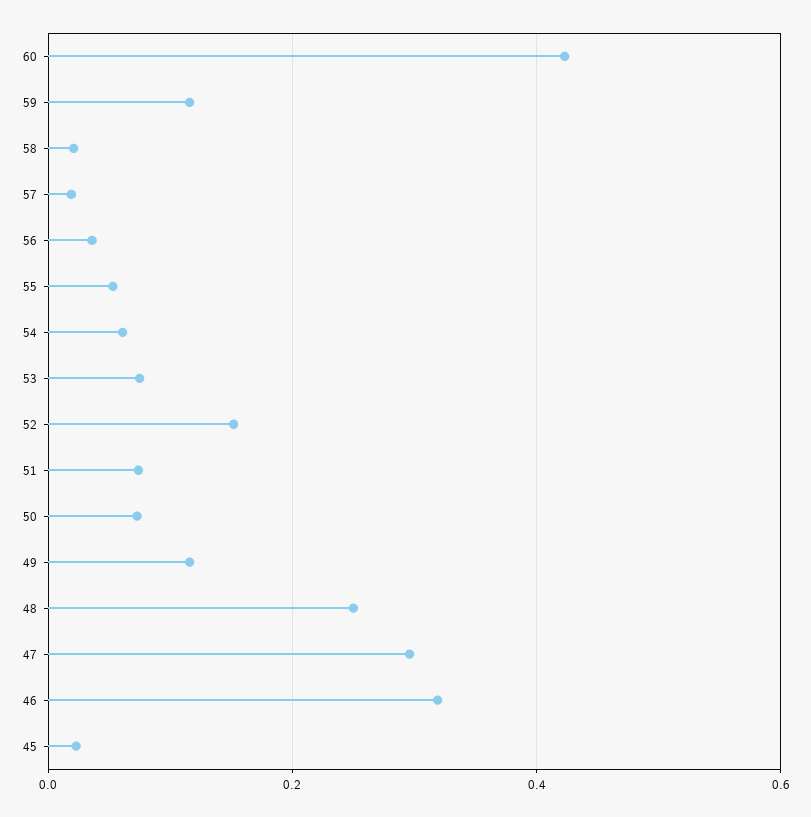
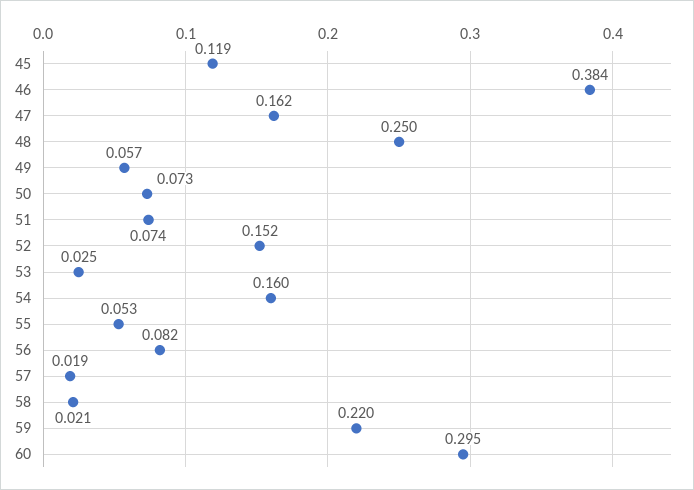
60: 0.42 -> 0.295
59: 0.12 -> 0.22
56: 0.04 -> 0.082
54: 0.06 -> 0.16
53: 0.08 -> 0.025
49: 0.12 -> 0.057
47: 0.3 -> 0.162
46: 0.32 -> 0.384
45: 0.02 -> 0.119

